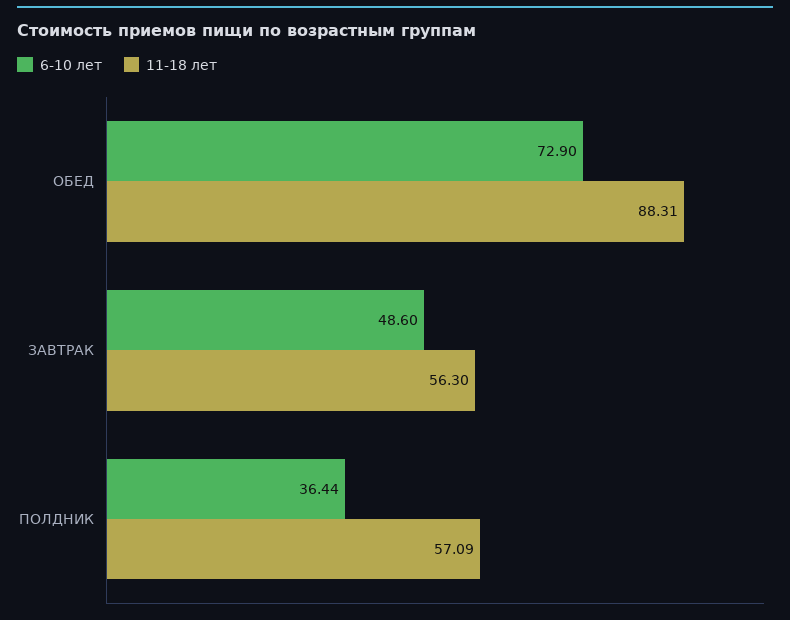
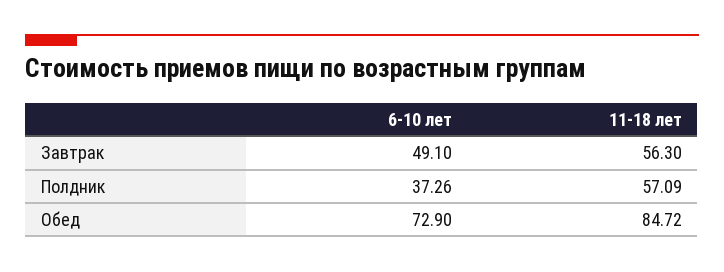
11-18 лет, ОБЕД: 88.31 -> 84.72
6-10 лет, ЗАВТРАК: 48.6 -> 49.1
6-10 лет, ПОЛДНИК: 36.44 -> 37.26

